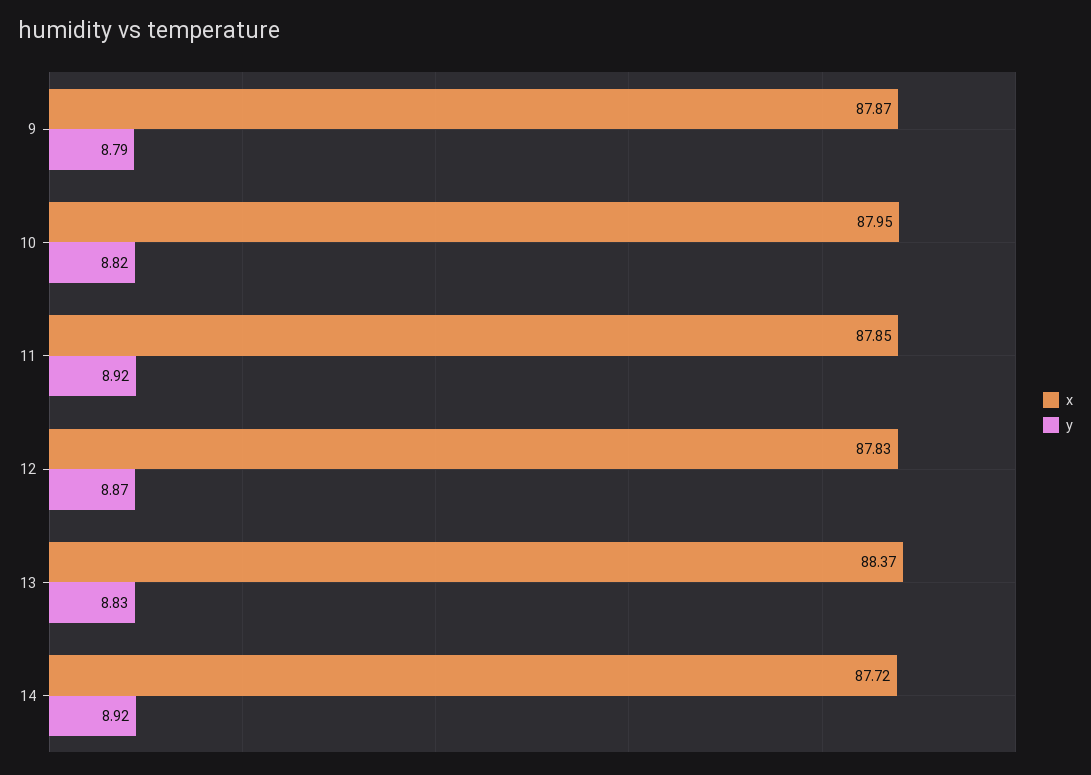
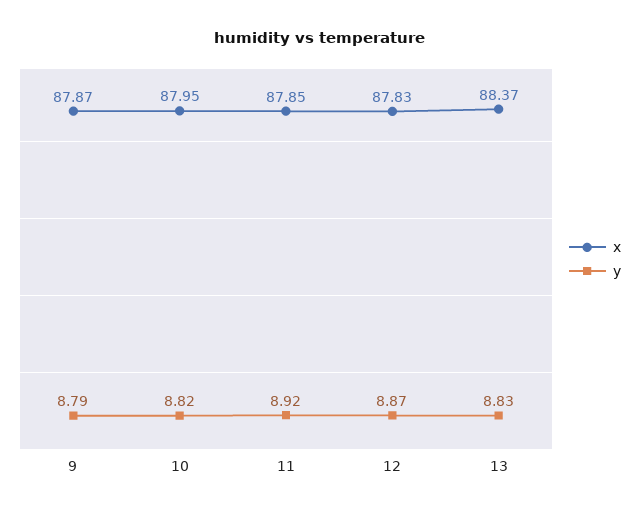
x, 14: 87.72 -> none
y, 14: 8.92 -> none

